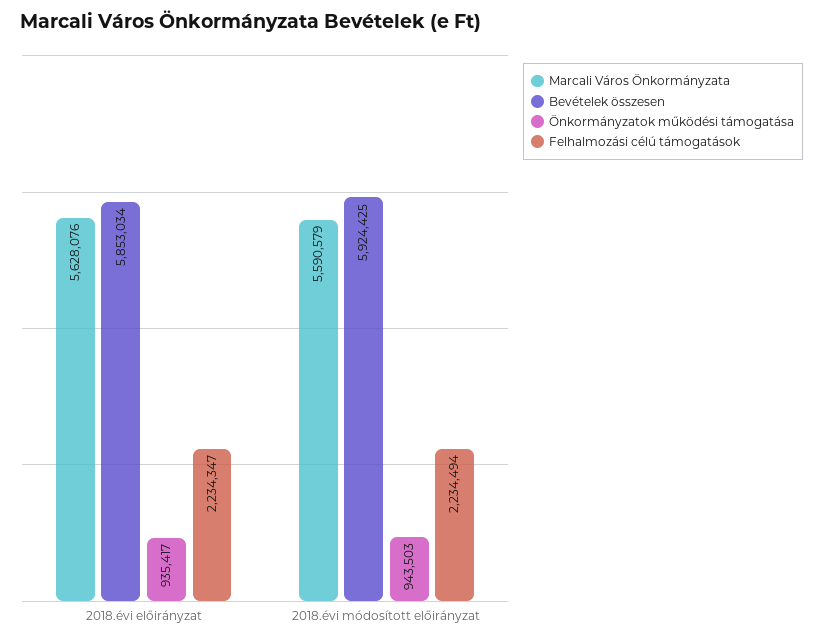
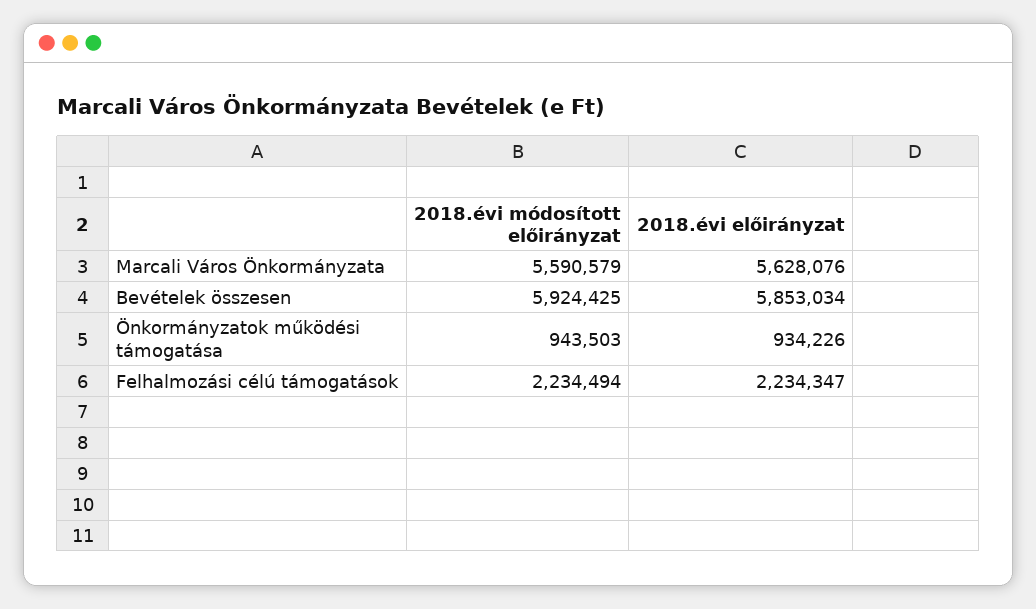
Önkormányzatok működési támogatása, 2018.évi előirányzat: 935417 -> 934226

